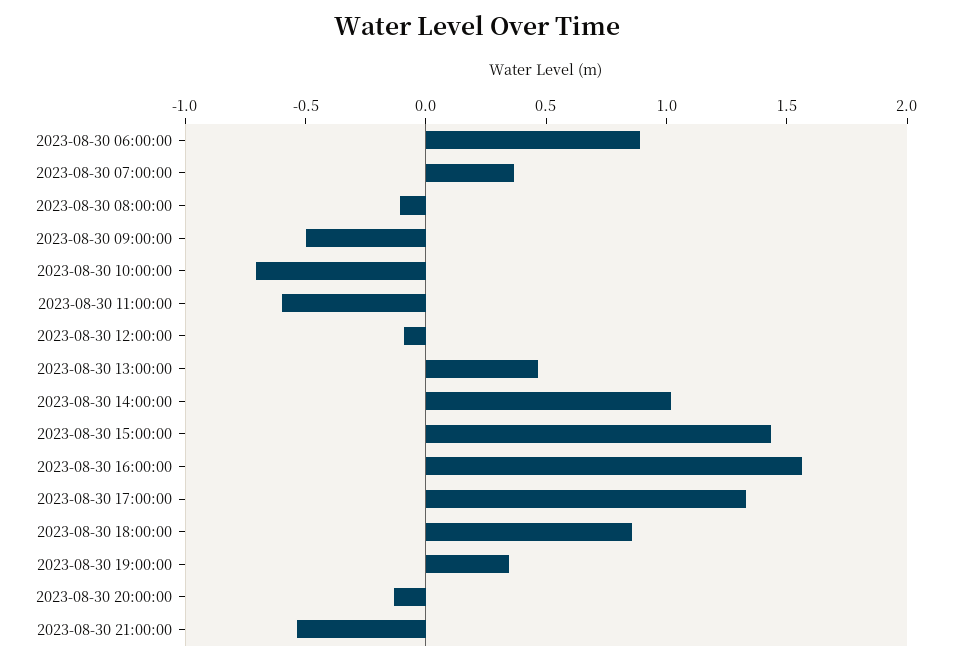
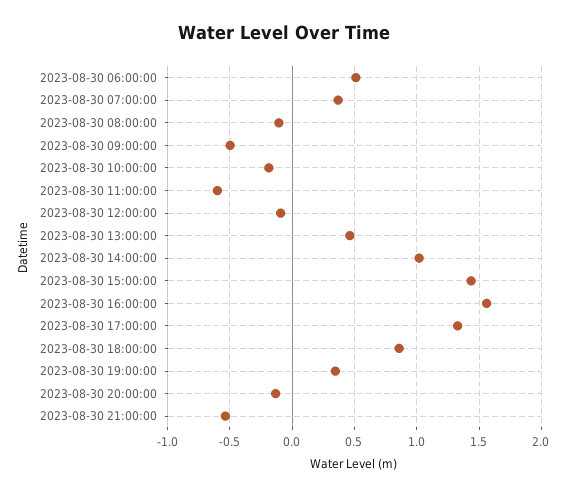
2023-08-30 06:00:00: 0.9 -> 0.5
2023-08-30 10:00:00: -0.7 -> -0.2

